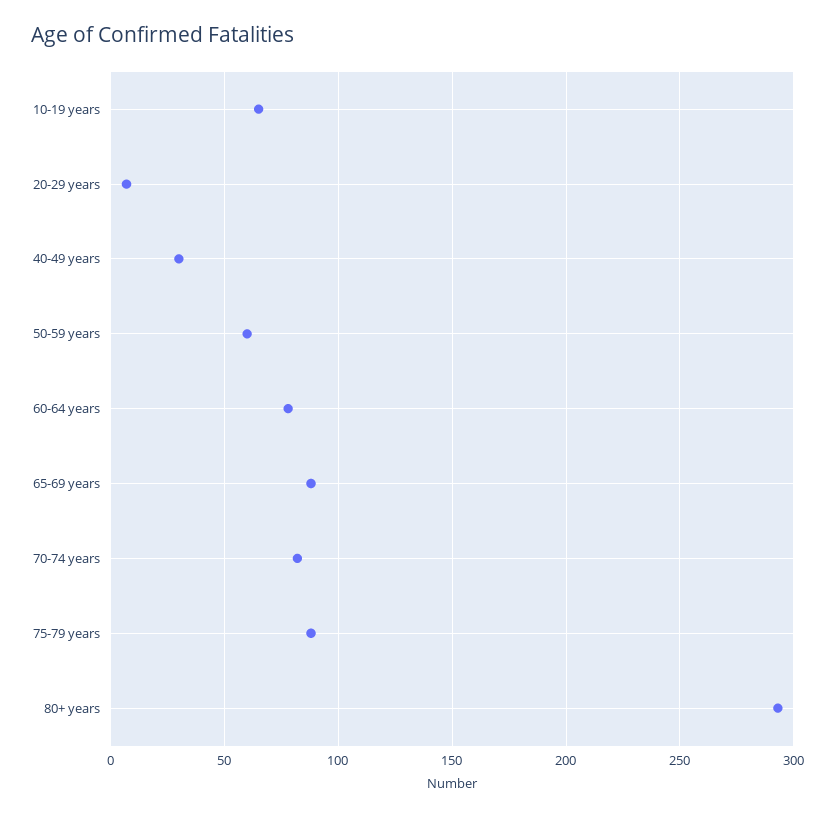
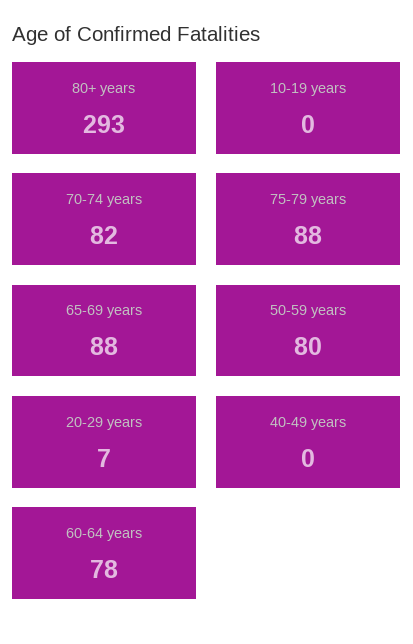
10-19 years: 65 -> 0
40-49 years: 30 -> 0
50-59 years: 60 -> 80

